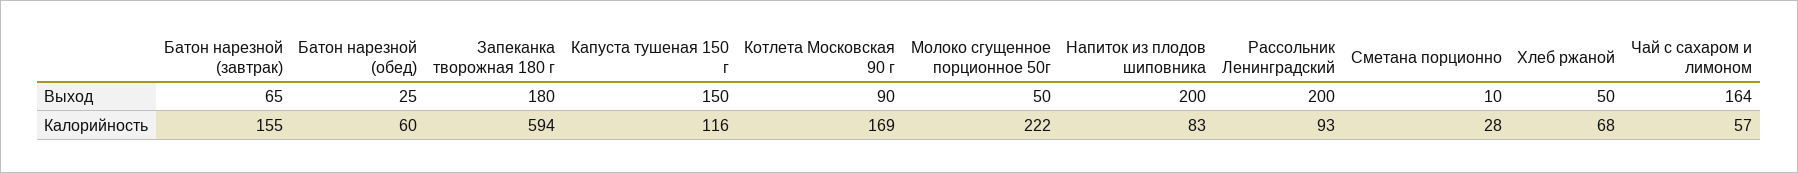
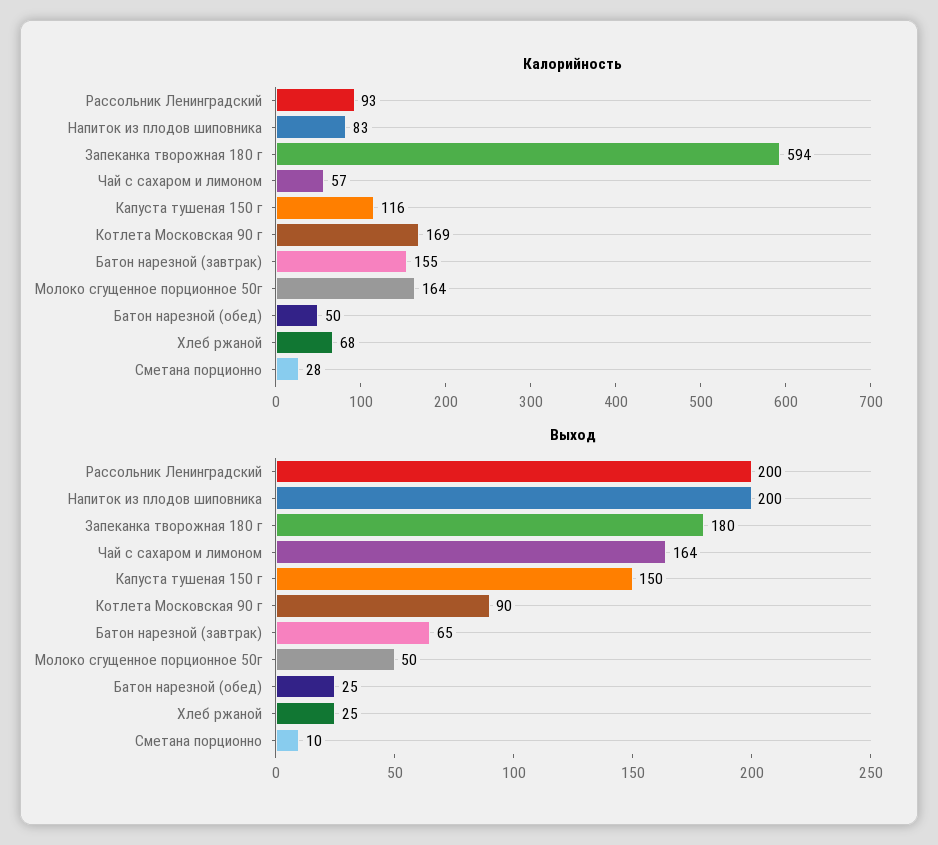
Выход, Хлеб ржаной: 50 -> 25
Калорийность, Батон нарезной (обед): 60 -> 50
Калорийность, Молоко сгущенное порционное 50г: 222 -> 164

